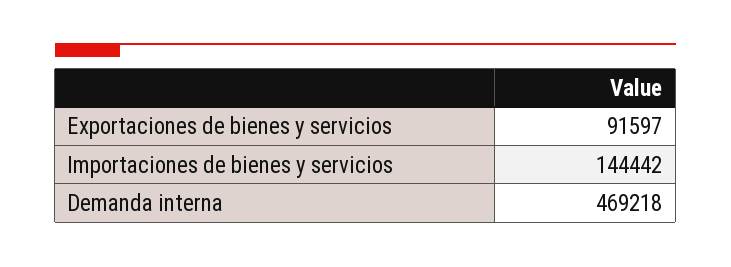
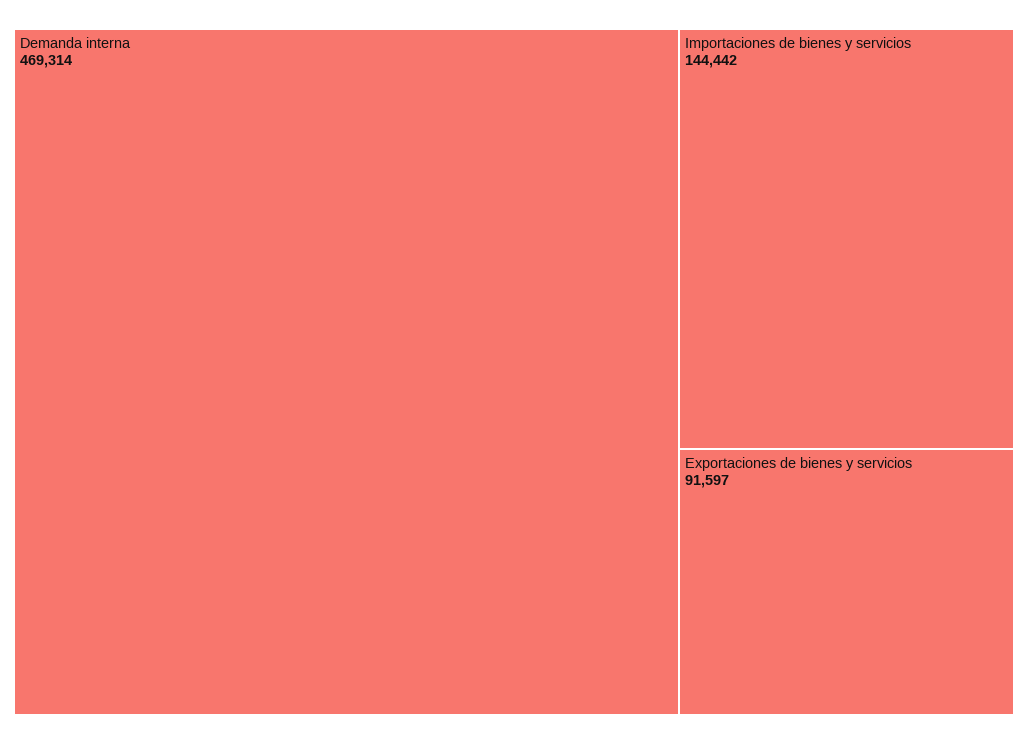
Demanda interna: 469218 -> 469314

